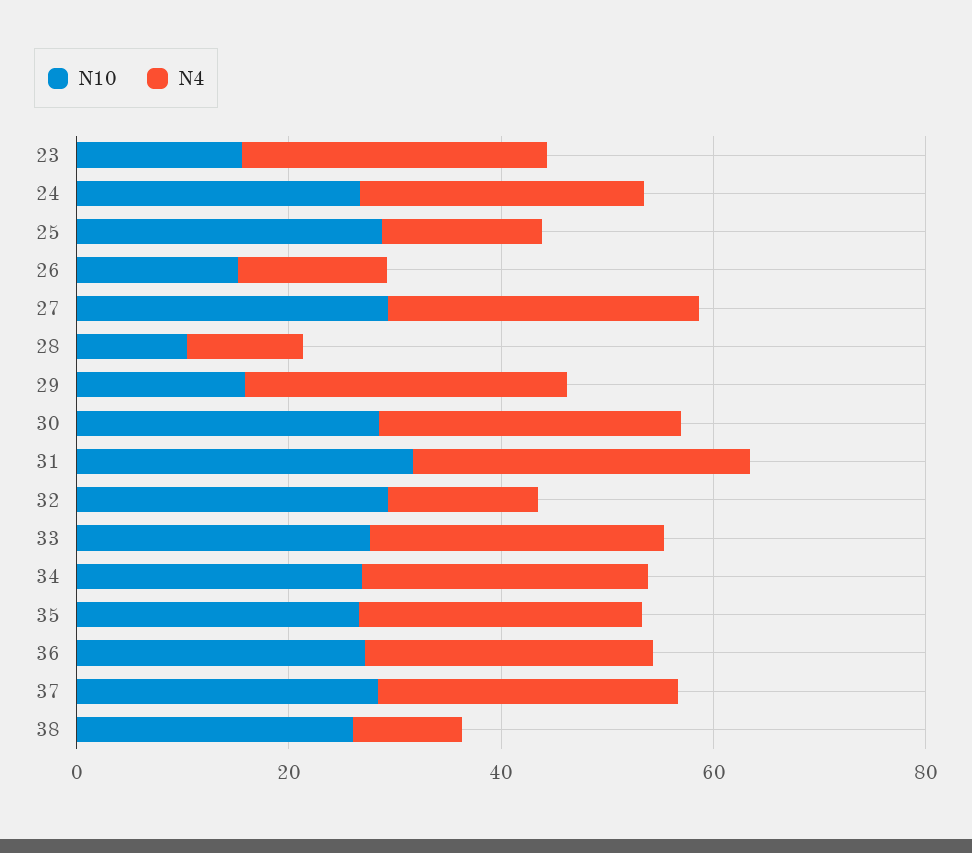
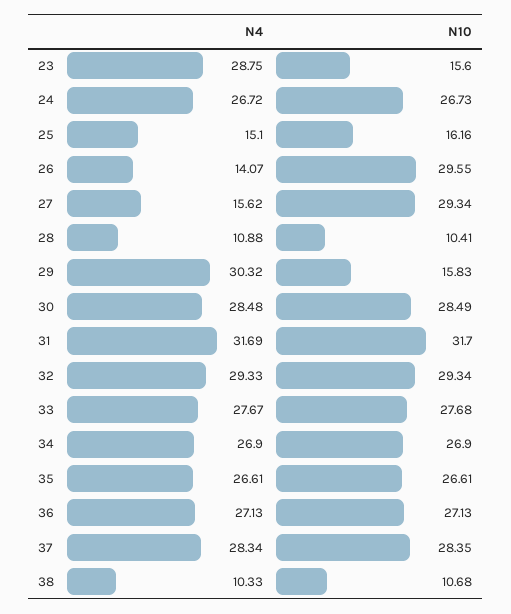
N10, 25: 30 -> 16.16
N10, 26: 15 -> 29.55
N4, 27: 30 -> 15.62
N4, 32: 15 -> 29.33
N10, 38: 25 -> 10.68

